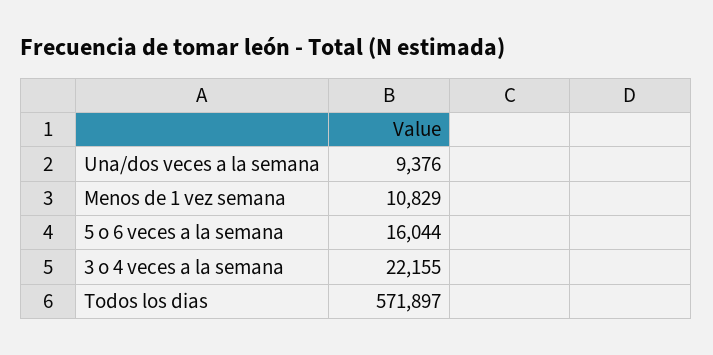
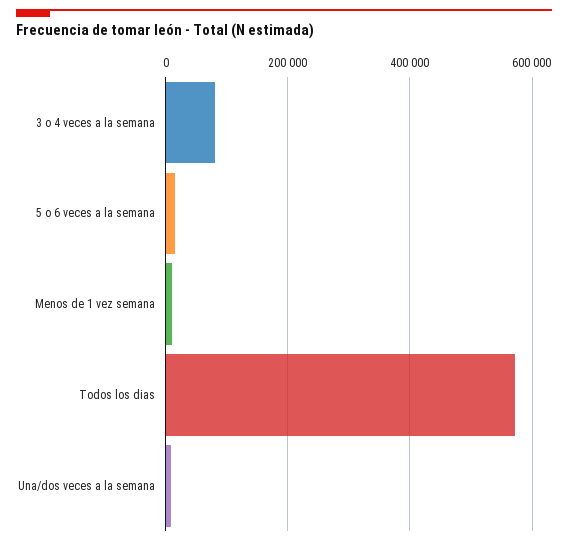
3 o 4 veces a la semana: 22155 -> 80000

